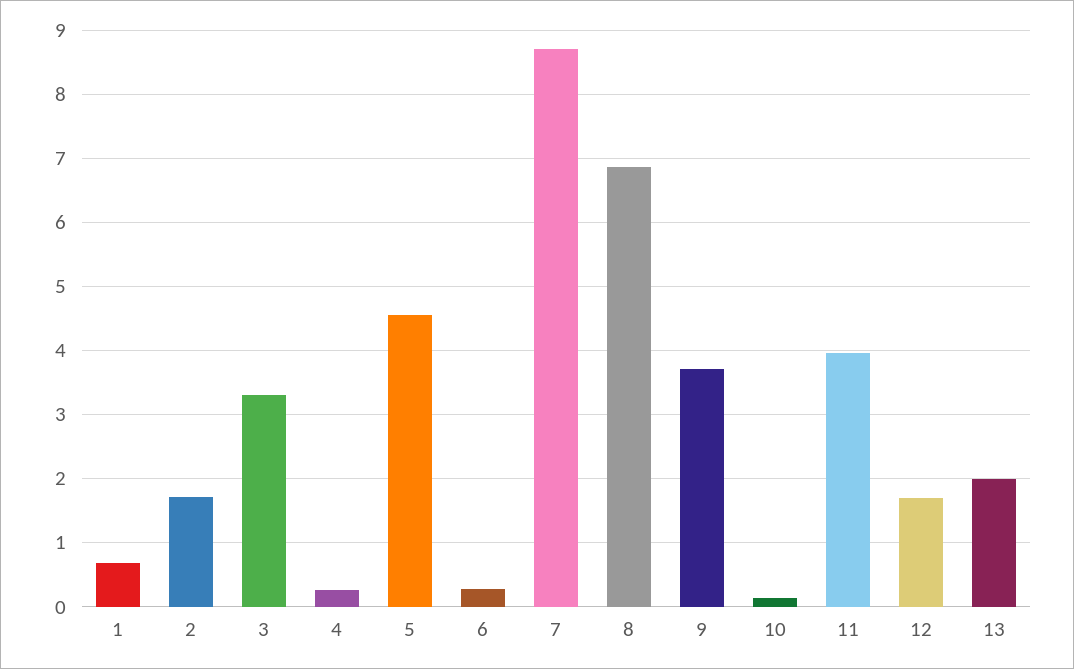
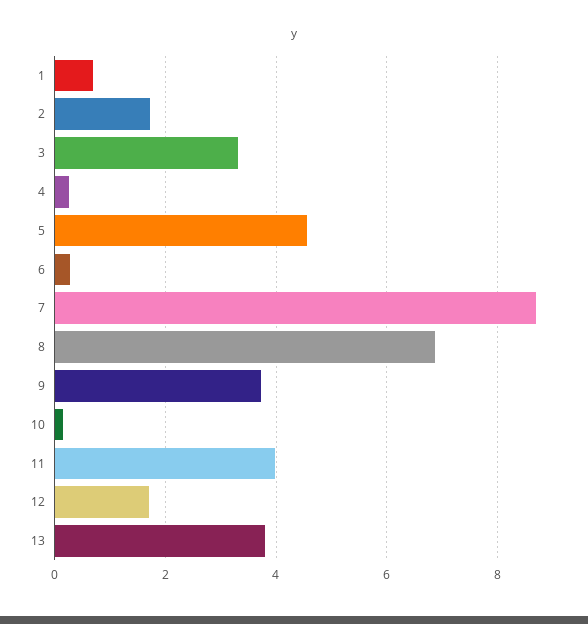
13: 2 -> 3.8

